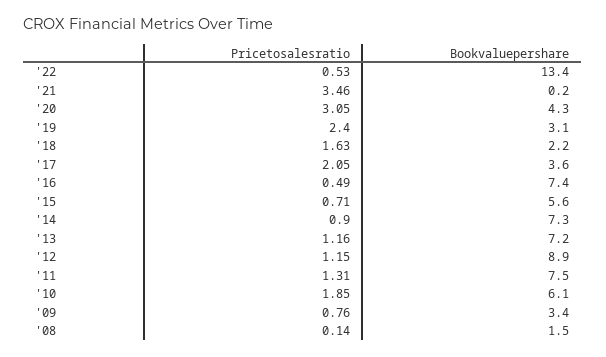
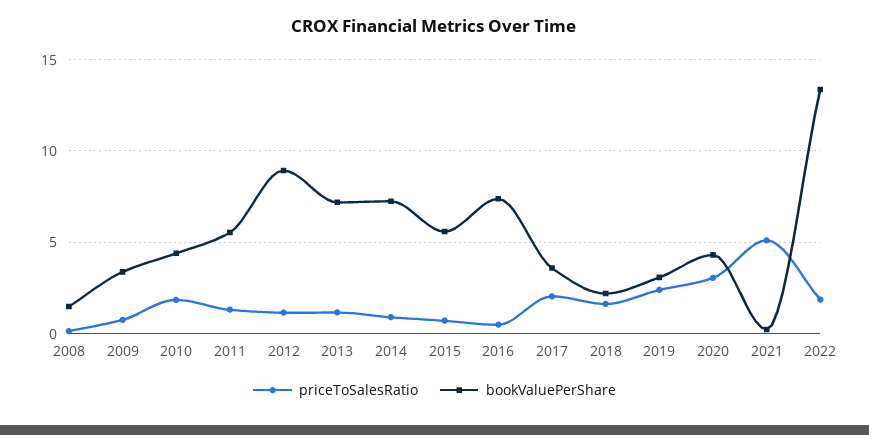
Pricetosalesratio, '22: 0.53 -> 2
Pricetosalesratio, '21: 3.46 -> 5
Bookvaluepershare, '11: 7.5 -> 5.5
Bookvaluepershare, '10: 6.1 -> 4.5

